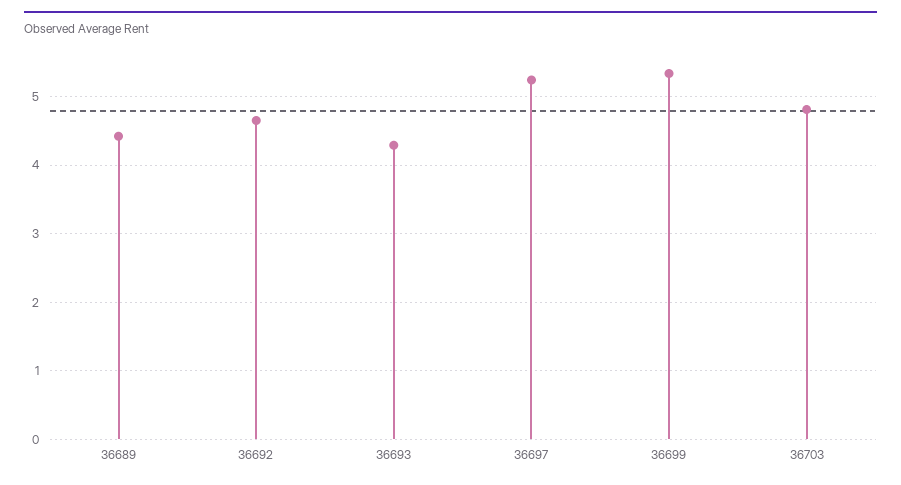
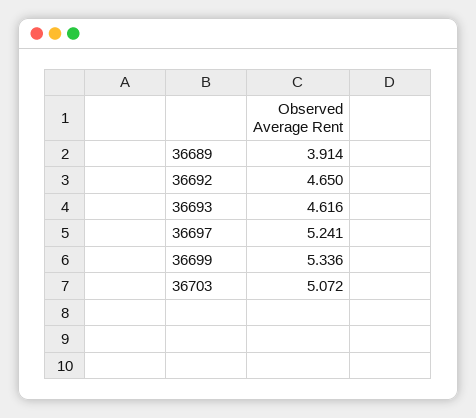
36689: 4.4 -> 3.914
36693: 4.3 -> 4.616
36703: 4.8 -> 5.072

